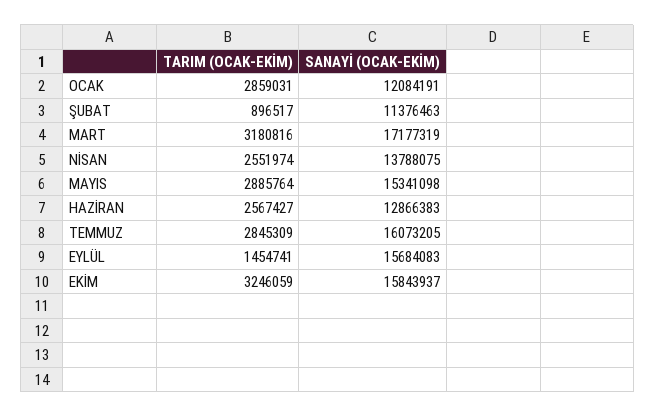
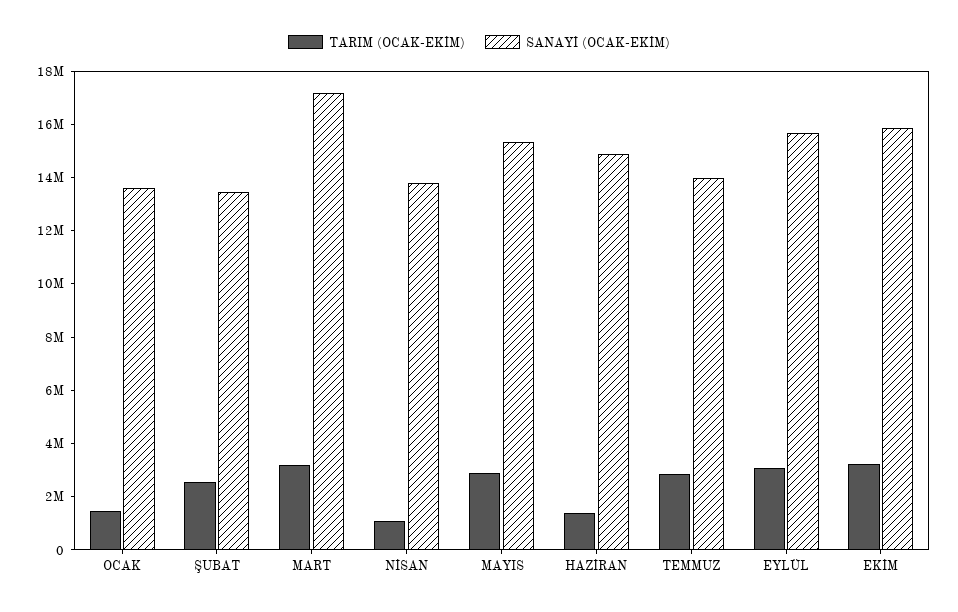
TARIM (OCAK-EKİM), OCAK: 2859031 -> 1500000
SANAYİ (OCAK-EKİM), OCAK: 12084191 -> 13500000
TARIM (OCAK-EKİM), ŞUBAT: 896517 -> 2500000
SANAYİ (OCAK-EKİM), ŞUBAT: 11376463 -> 13500000
TARIM (OCAK-EKİM), NİSAN: 2551974 -> 1000000
TARIM (OCAK-EKİM), HAZİRAN: 2567427 -> 1500000
SANAYİ (OCAK-EKİM), HAZİRAN: 12866383 -> 15000000
SANAYİ (OCAK-EKİM), TEMMUZ: 16073205 -> 14000000
TARIM (OCAK-EKİM), EYLÜL: 1454741 -> 3000000

